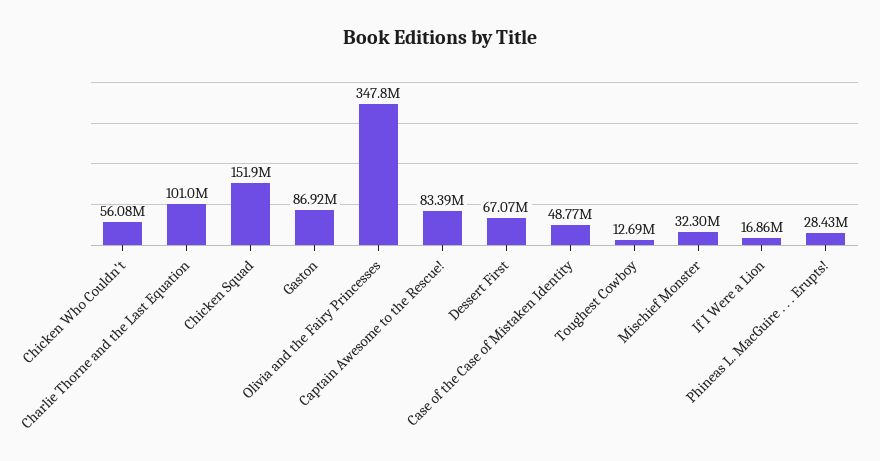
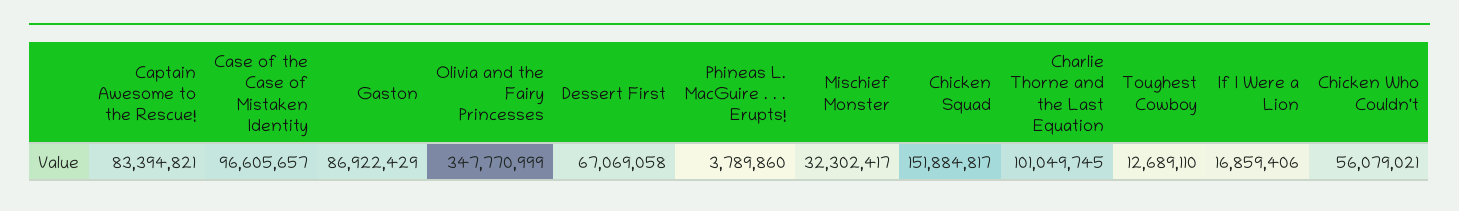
Case of the Case of Mistaken Identity: 48770000 -> 96605657
Phineas L. MacGuire . . . Erupts!: 28430000 -> 3789860

